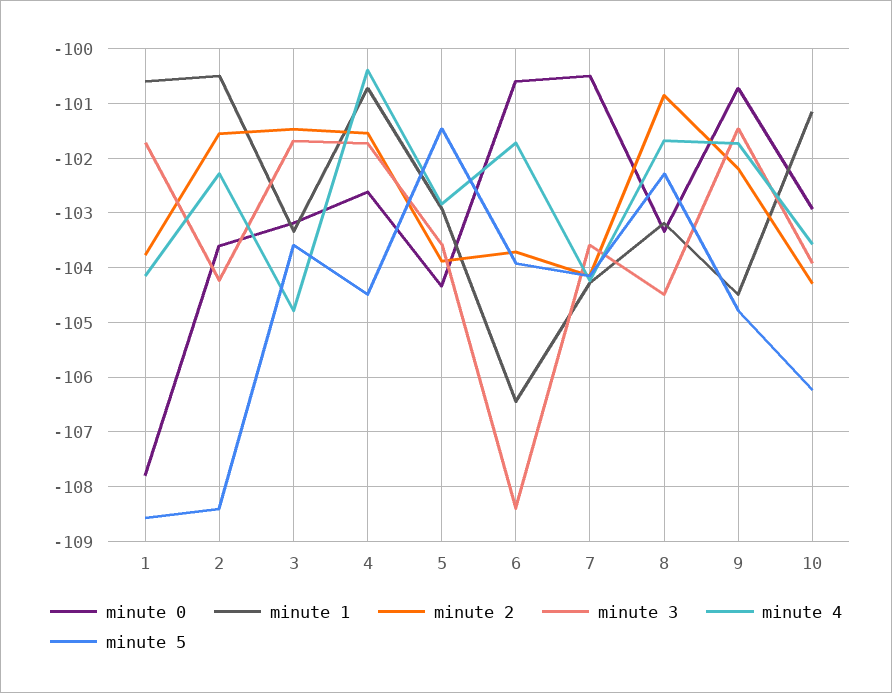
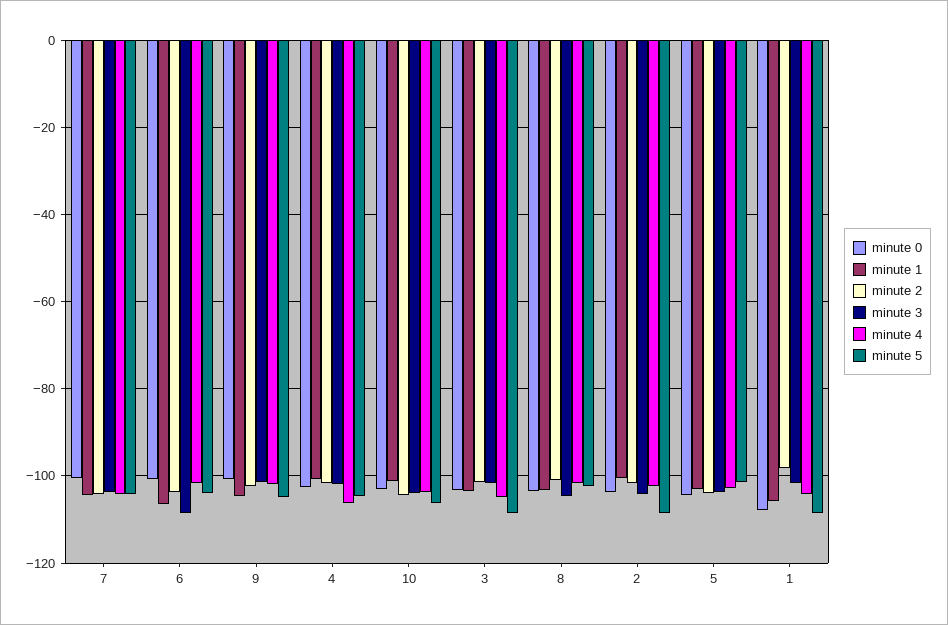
minute 1, 1: -100.6 -> -106
minute 2, 1: -103.8 -> -98
minute 5, 3: -103.6 -> -108
minute 4, 4: -100.4 -> -106

